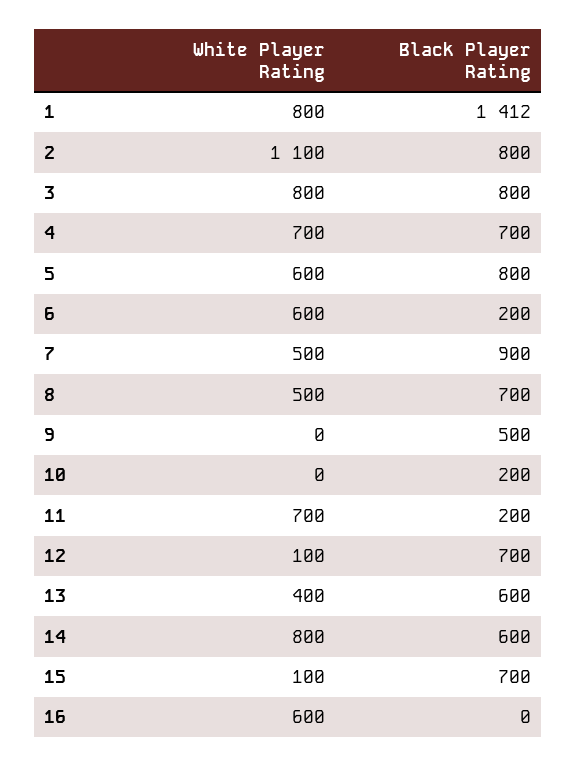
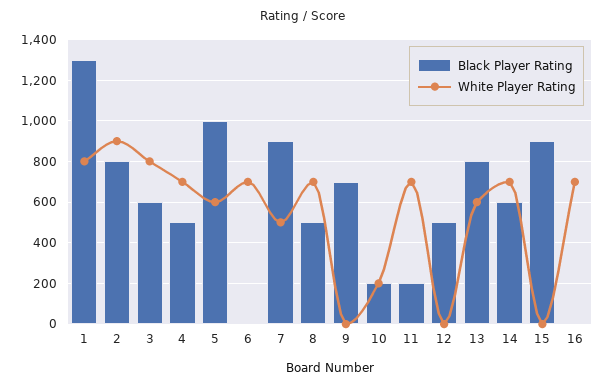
Black Player Rating, 1: 1412 -> 1300
White Player Rating, 2: 1100 -> 900
Black Player Rating, 3: 800 -> 600
Black Player Rating, 4: 700 -> 500
Black Player Rating, 5: 800 -> 1000
White Player Rating, 6: 600 -> 700
Black Player Rating, 6: 200 -> 0
White Player Rating, 8: 500 -> 700
Black Player Rating, 8: 700 -> 500
Black Player Rating, 9: 500 -> 700
White Player Rating, 10: 0 -> 200
White Player Rating, 12: 100 -> 0
Black Player Rating, 12: 700 -> 500
White Player Rating, 13: 400 -> 600
Black Player Rating, 13: 600 -> 800
White Player Rating, 14: 800 -> 700
White Player Rating, 15: 100 -> 0
Black Player Rating, 15: 700 -> 900
White Player Rating, 16: 600 -> 700

